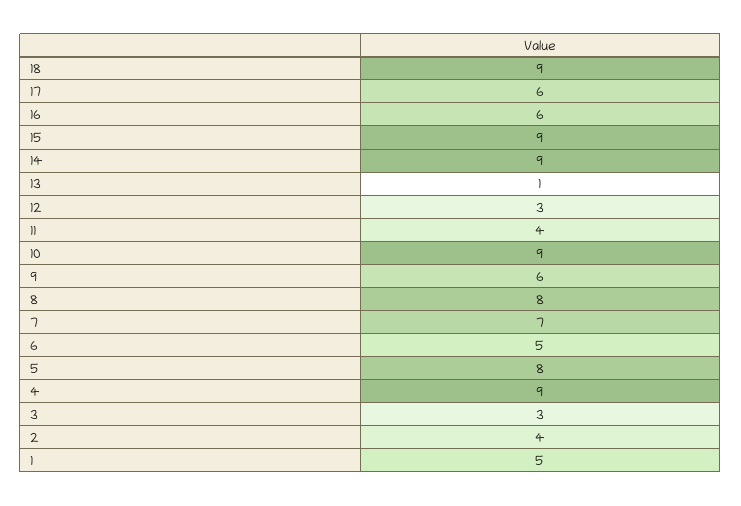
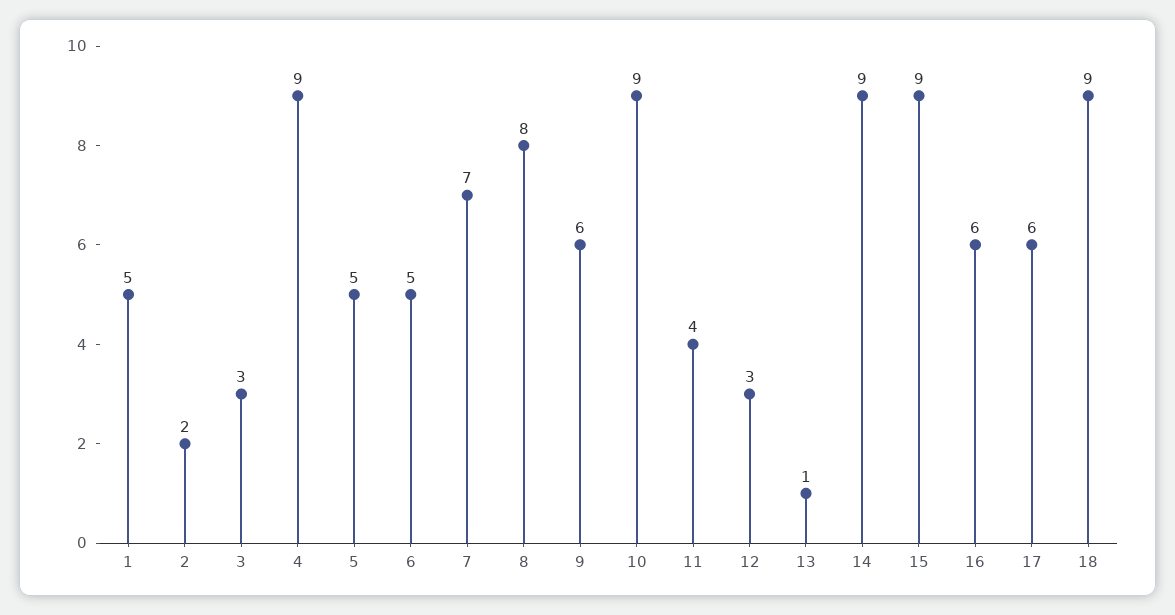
5: 8 -> 5
2: 4 -> 2

